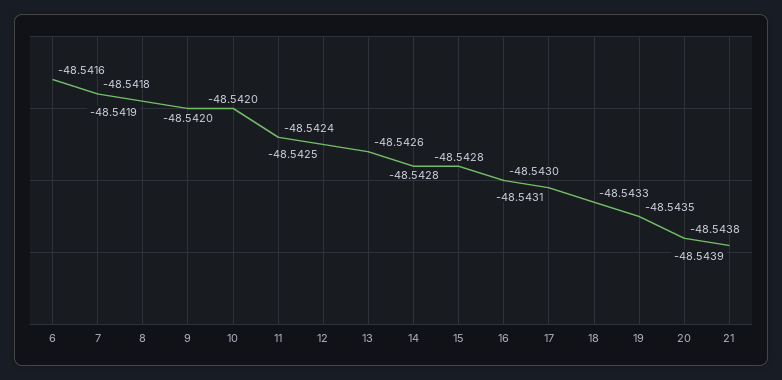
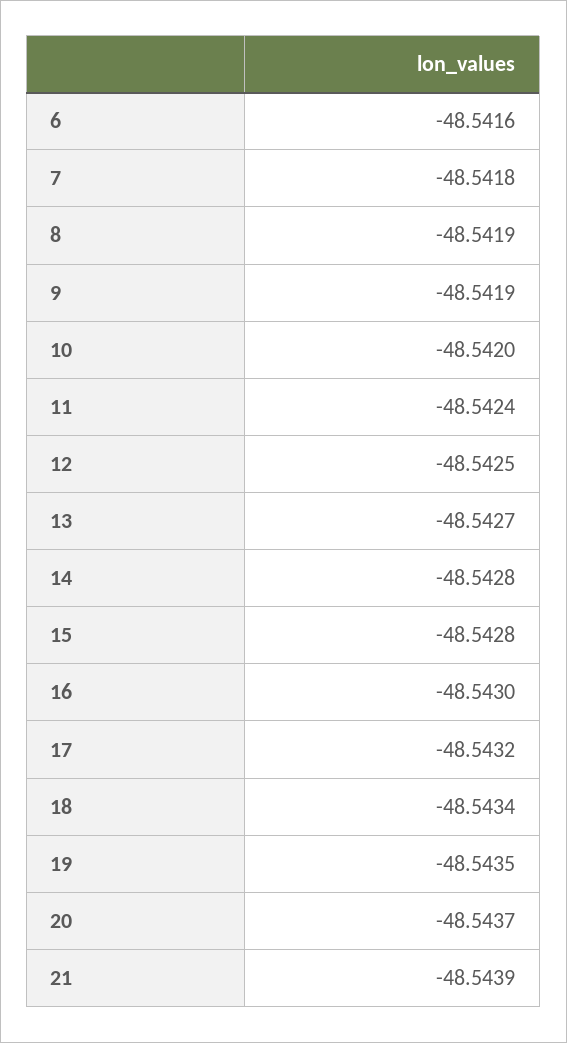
9: -48.542 -> -48.5419
13: -48.5426 -> -48.5427
17: -48.5431 -> -48.5432
18: -48.5433 -> -48.5434
20: -48.5438 -> -48.5437

